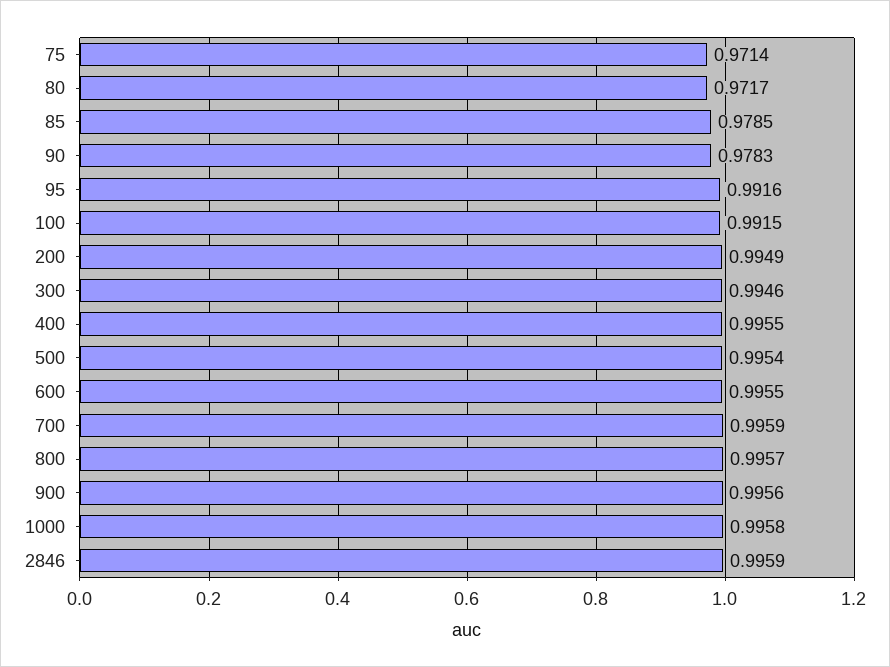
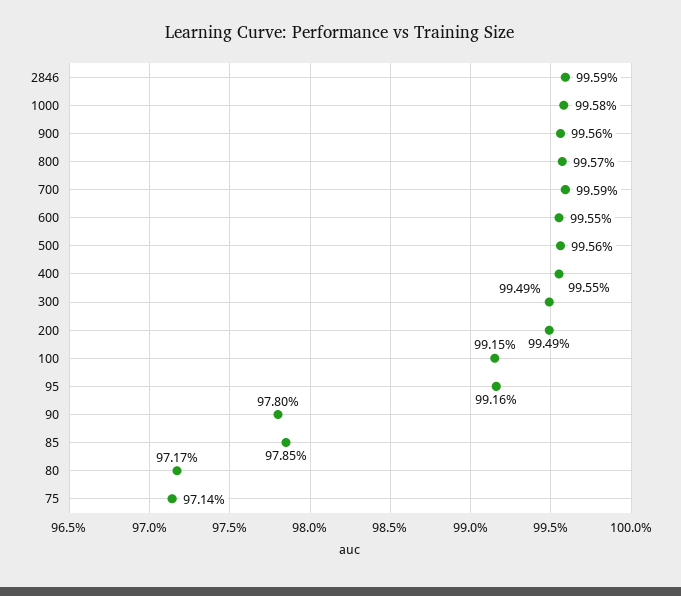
90: 0.9783 -> 0.978
300: 0.9946 -> 0.9949
500: 0.9954 -> 0.9956

